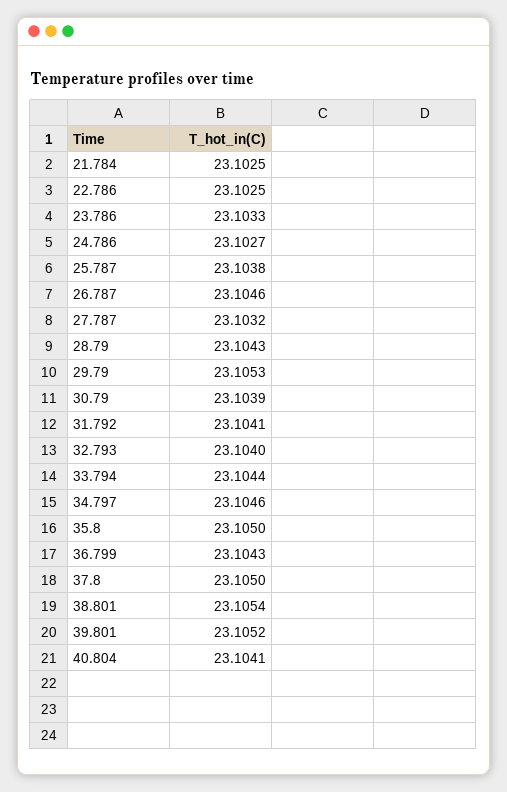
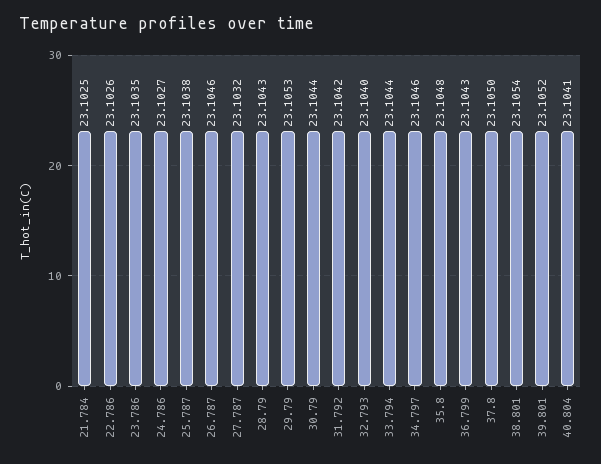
22.786: 23.1025 -> 23.1026
23.786: 23.1033 -> 23.1035
30.79: 23.1039 -> 23.1044
31.792: 23.1041 -> 23.1042
35.8: 23.105 -> 23.1048

